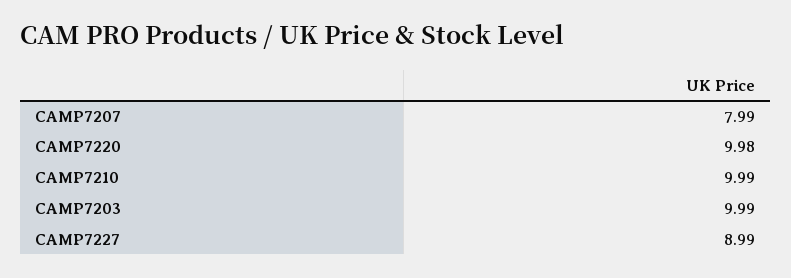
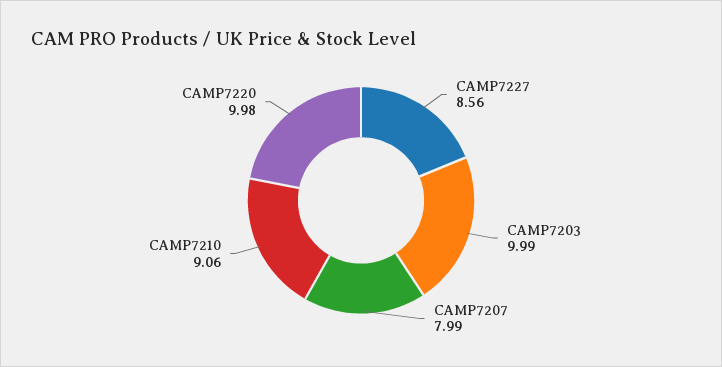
CAMP7210: 9.99 -> 9.06
CAMP7227: 8.99 -> 8.56

